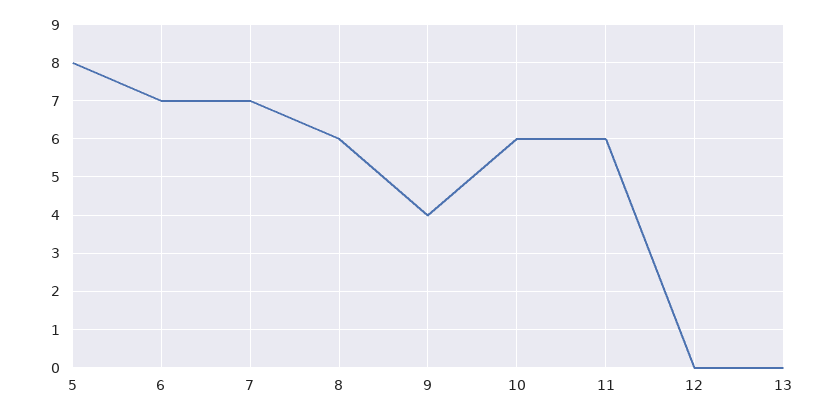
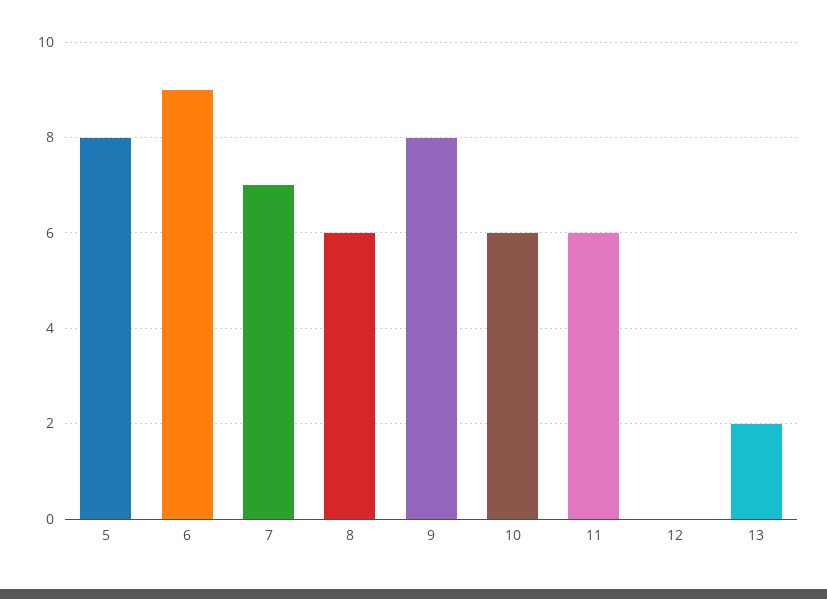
6: 7 -> 9
9: 4 -> 8
13: 0 -> 2

